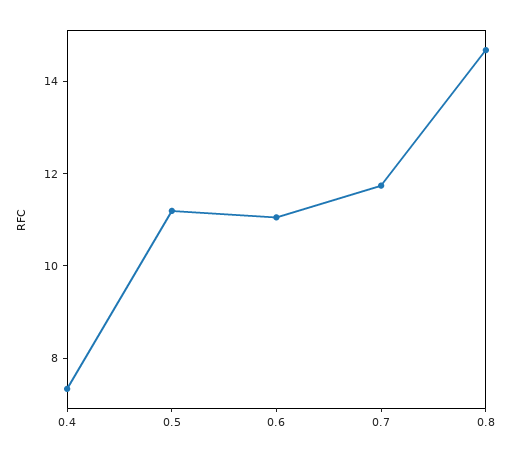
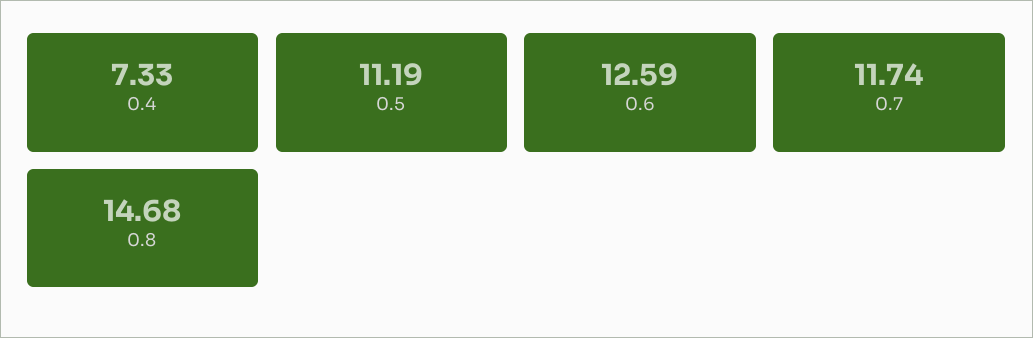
0.6: 11 -> 12.59

